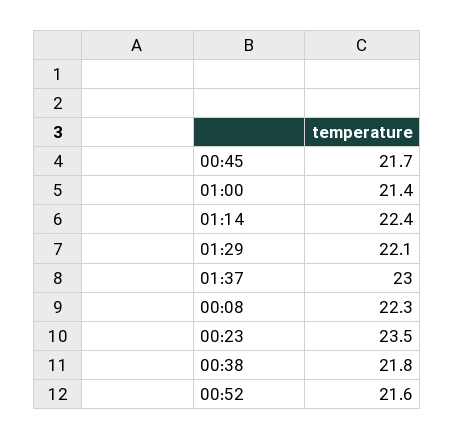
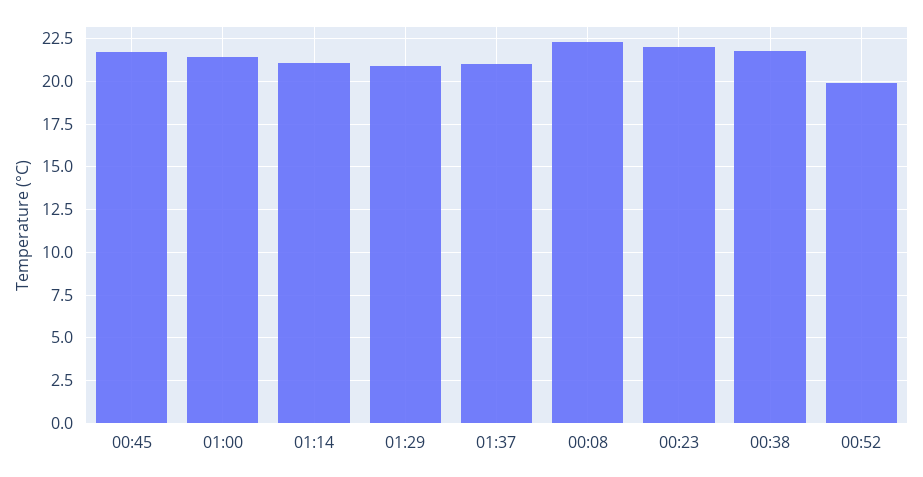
01:14: 22.4 -> 21
01:29: 22.1 -> 21
01:37: 23 -> 21
00:23: 23.5 -> 22
00:52: 21.6 -> 20

